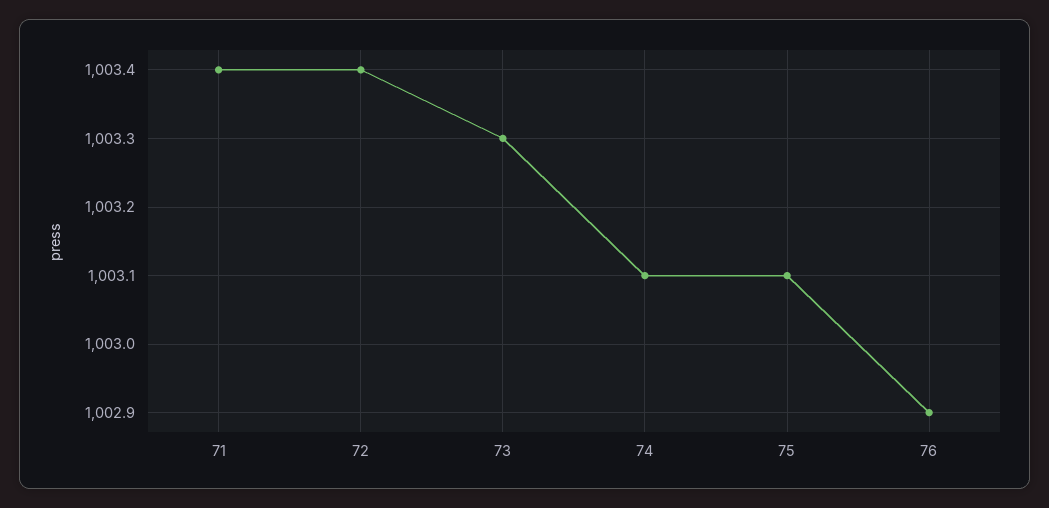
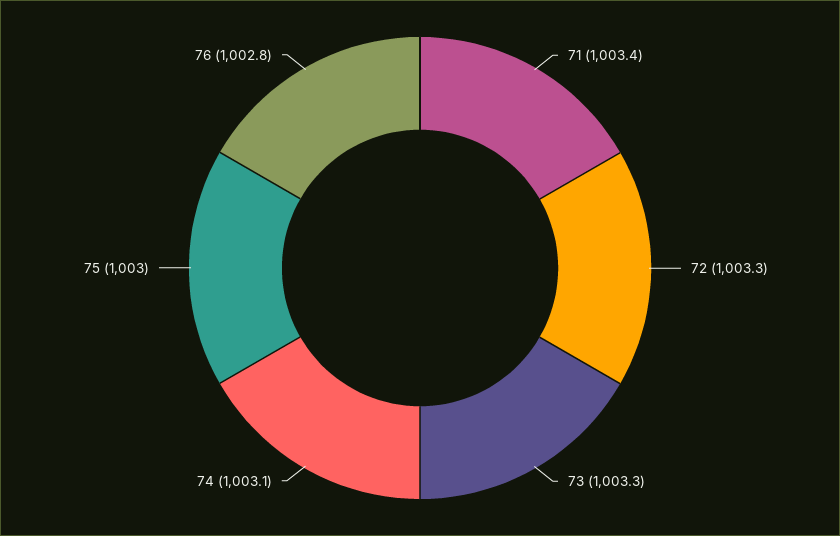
72: 1003.4 -> 1003.3
75: 1003.1 -> 1003
76: 1002.9 -> 1002.8

